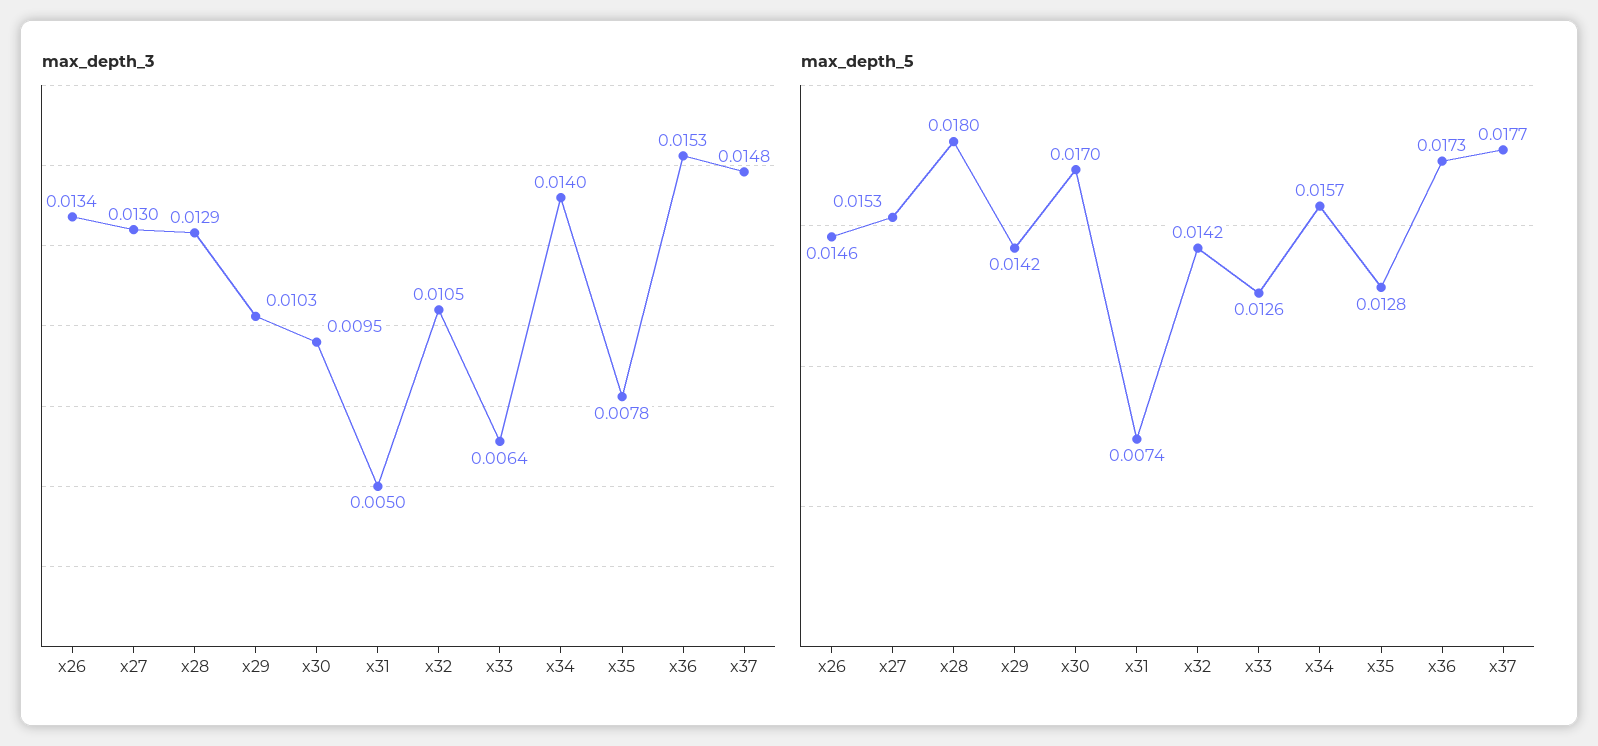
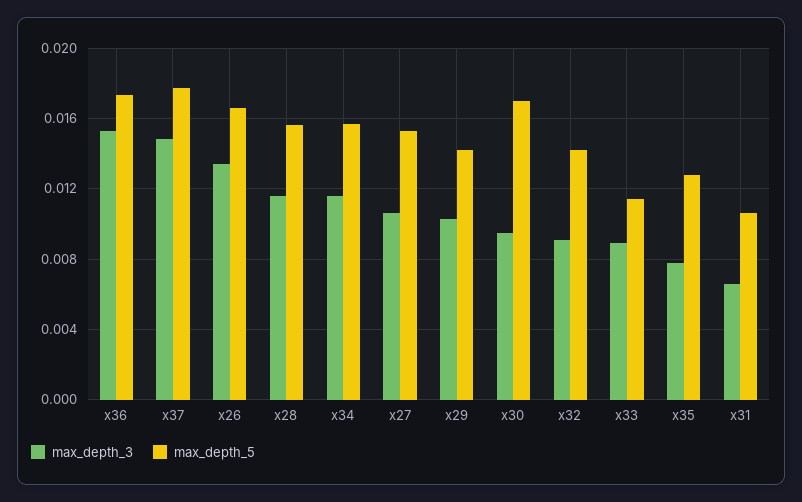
max_depth_3, x27: 0.013 -> 0.0105
max_depth_3, x28: 0.0129 -> 0.0115
max_depth_3, x31: 0.005 -> 0.0065
max_depth_3, x32: 0.0105 -> 0.009
max_depth_3, x33: 0.0064 -> 0.009
max_depth_3, x34: 0.014 -> 0.0115
max_depth_5, x26: 0.0146 -> 0.0165
max_depth_5, x28: 0.018 -> 0.0155
max_depth_5, x31: 0.0074 -> 0.0105
max_depth_5, x33: 0.0126 -> 0.0115

